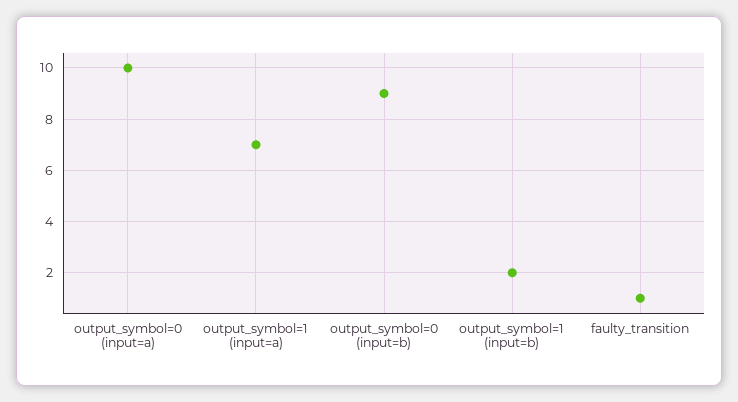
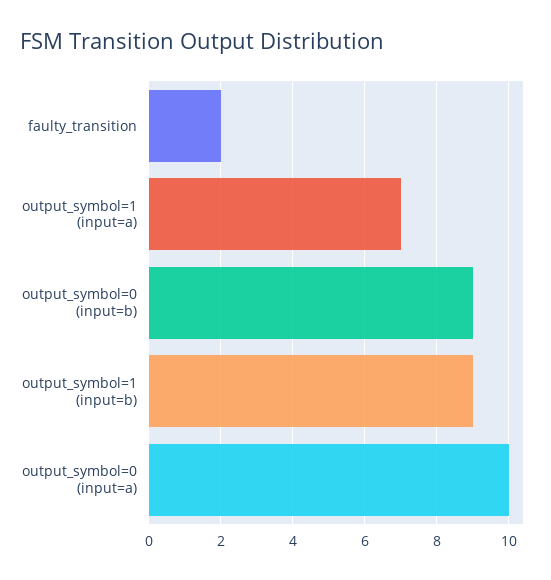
output_symbol=1 (input=b): 2 -> 9
faulty_transition: 1 -> 2

